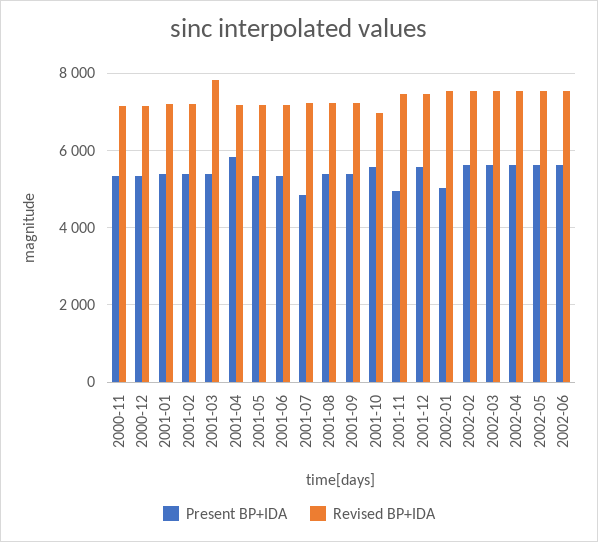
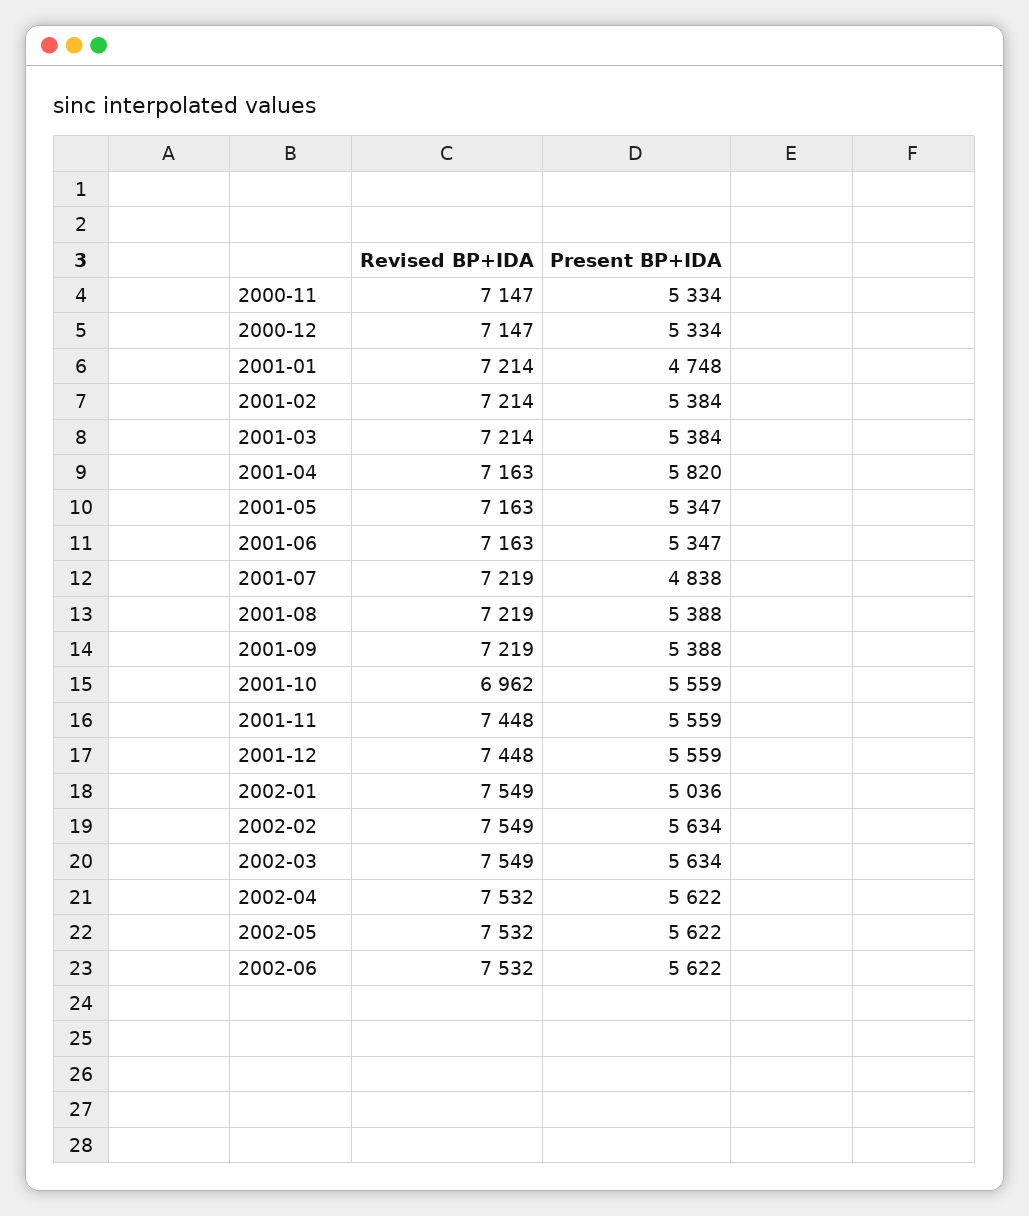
Present BP+IDA, 2001-01: 5400 -> 4748
Revised BP+IDA, 2001-03: 7800 -> 7214
Present BP+IDA, 2001-11: 5000 -> 5559

